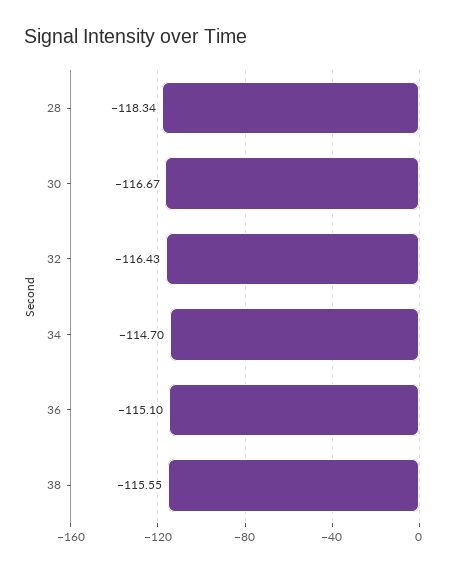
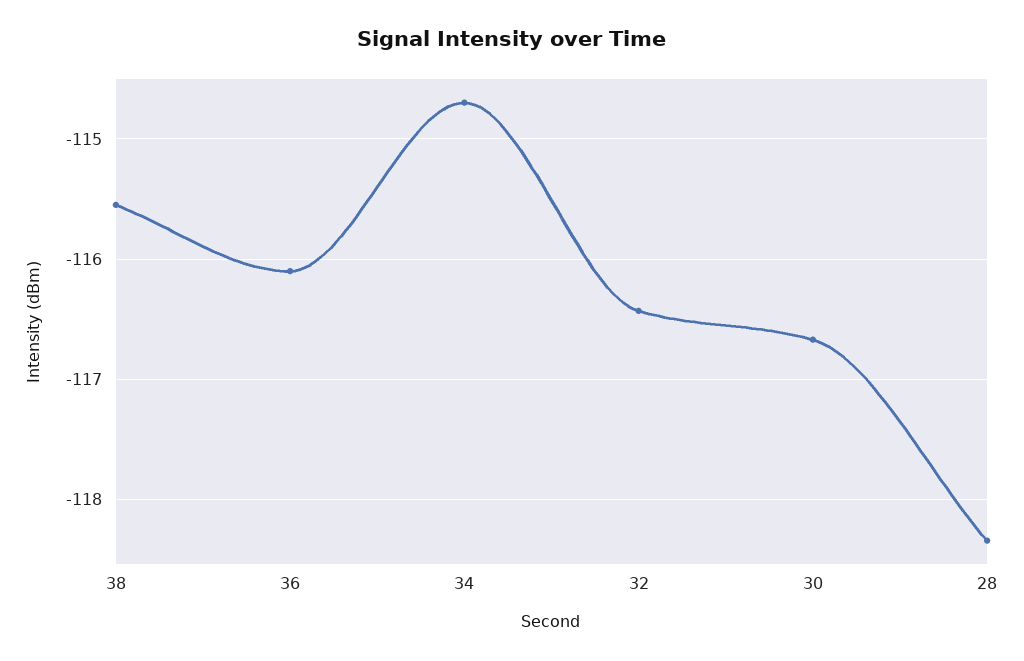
36: -115.1 -> -116.1

